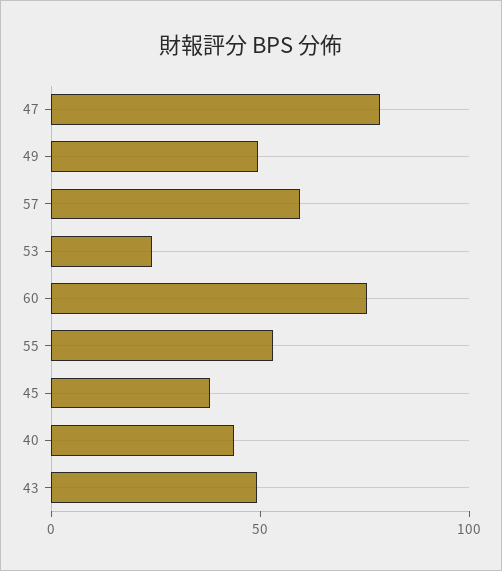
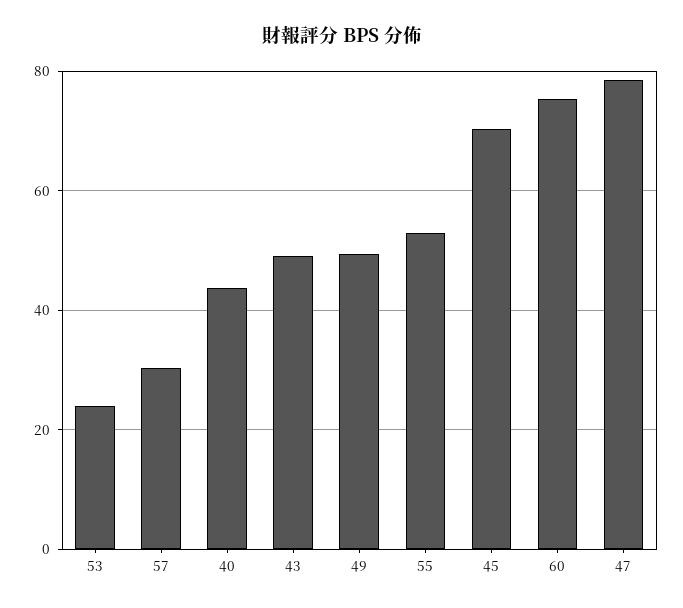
57: 60 -> 30
45: 40 -> 70

